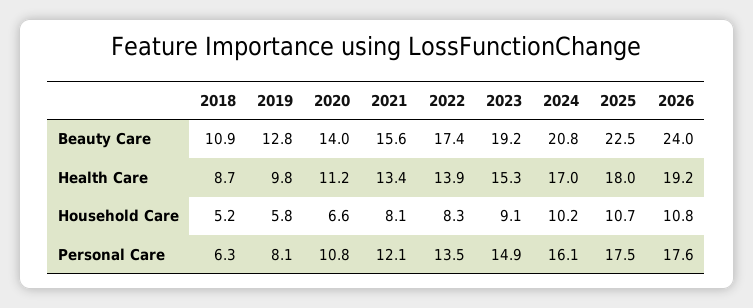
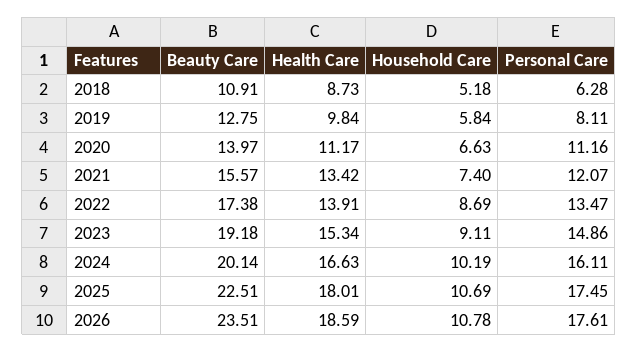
2024, Beauty Care: 20.8 -> 20.14
2026, Beauty Care: 24 -> 23.51
2024, Health Care: 17 -> 16.63
2026, Health Care: 19.2 -> 18.59
2021, Household Care: 8.1 -> 7.4
2022, Household Care: 8.3 -> 8.69
2020, Personal Care: 10.8 -> 11.16

